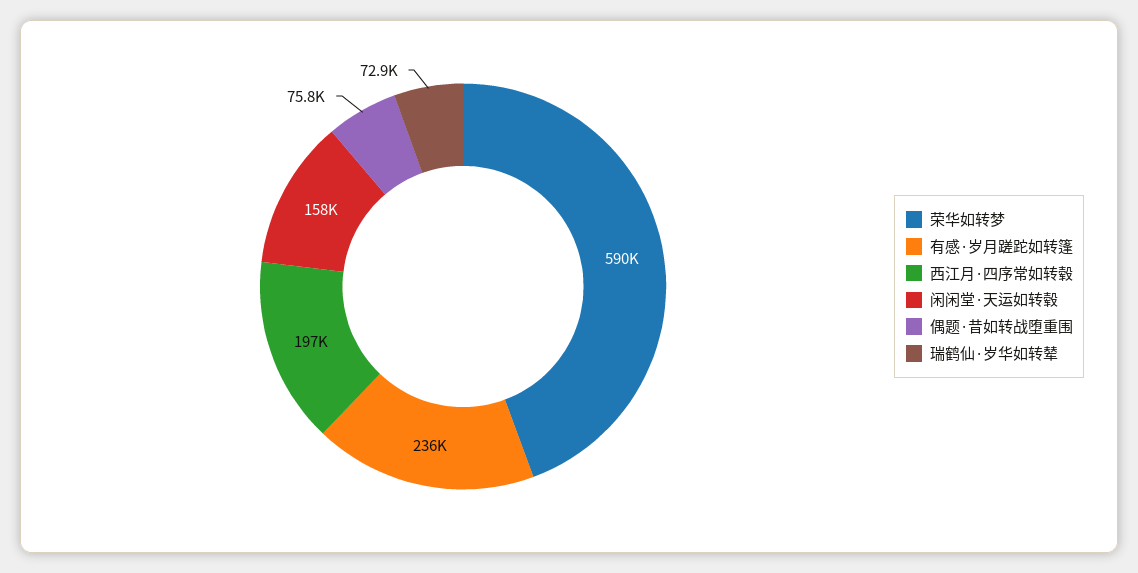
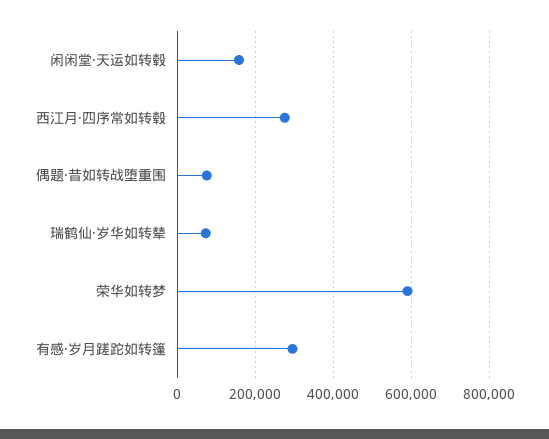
有感·岁月蹉跎如转篷: 236000 -> 300000
西江月·四序常如转毂: 197000 -> 280000

